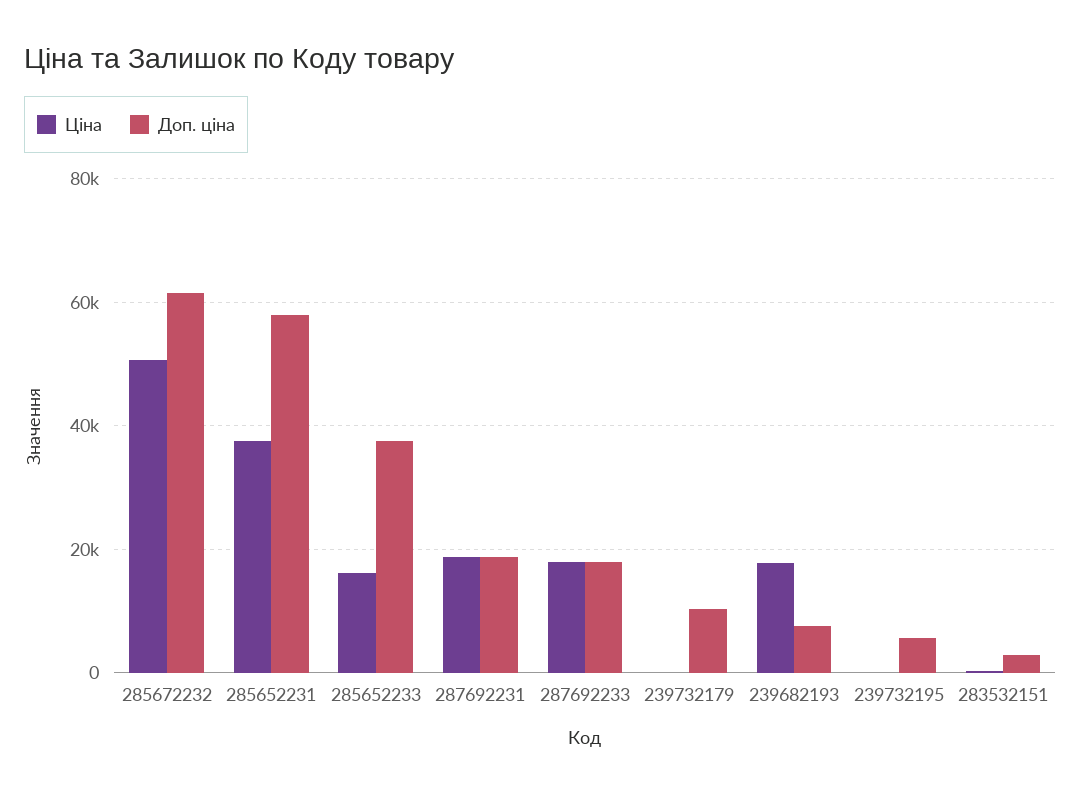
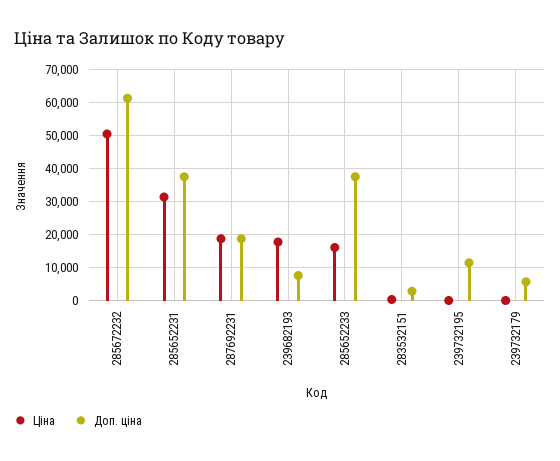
Ціна, 285652231: 38000 -> 32000
Доп. ціна, 285652231: 58000 -> 38000
Ціна, 287692233: 18000 -> none
Доп. ціна, 287692233: 18000 -> none
Доп. ціна, 239732179: 10000 -> 6000
Доп. ціна, 239732195: 6000 -> 12000

